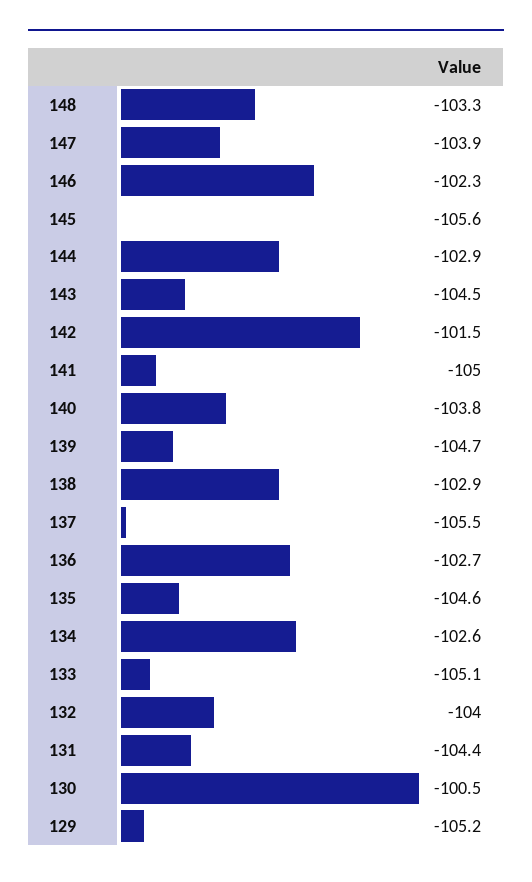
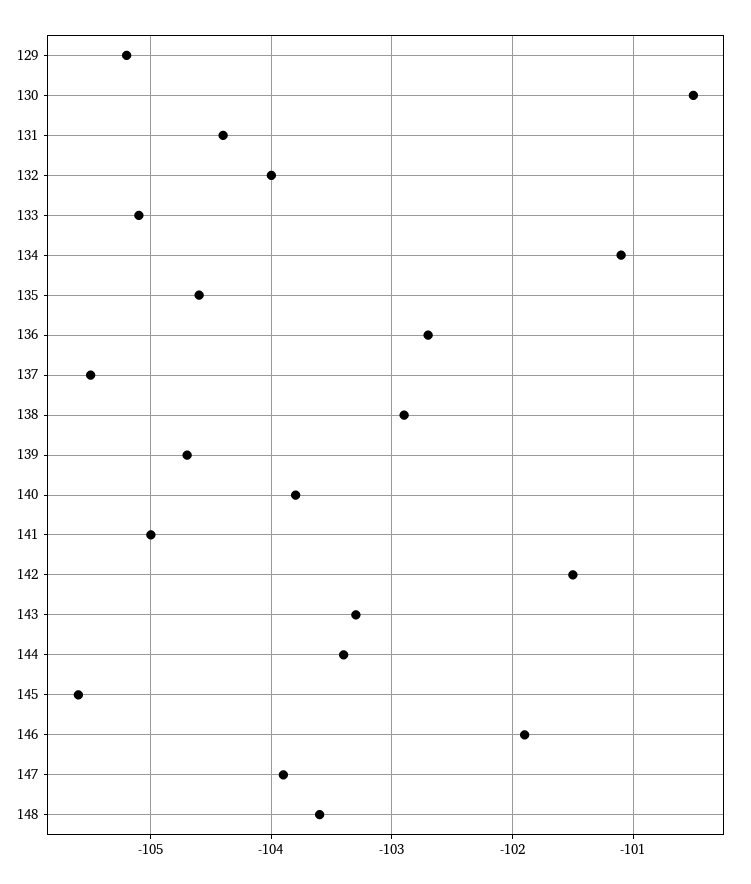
148: -103.3 -> -103.6
146: -102.3 -> -101.9
144: -102.9 -> -103.4
143: -104.5 -> -103.3
134: -102.6 -> -101.1

